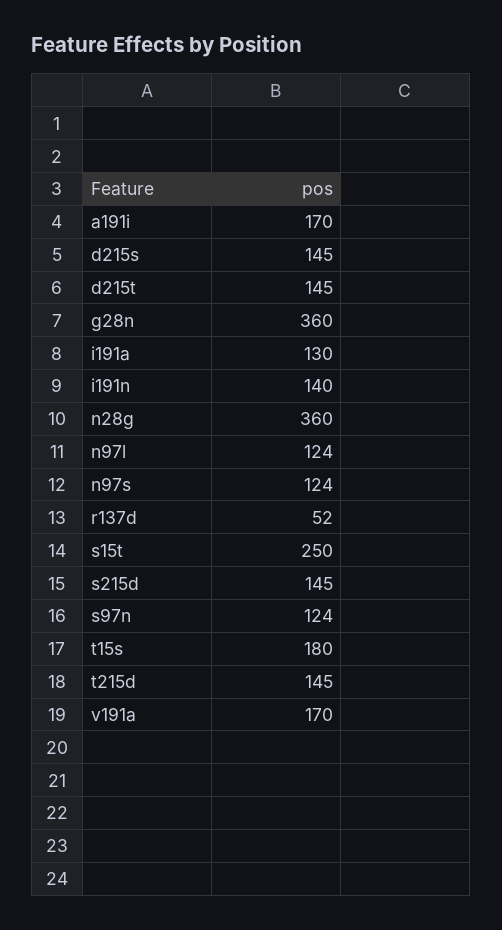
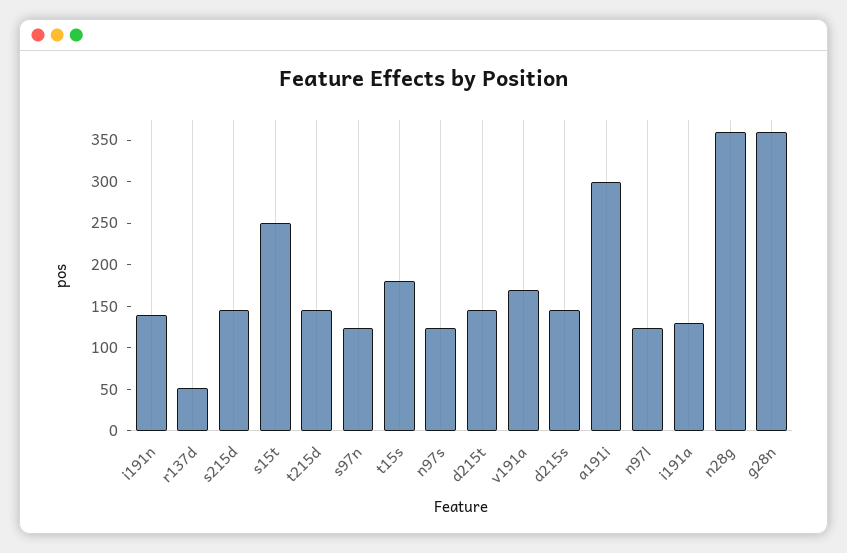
a191i: 170 -> 300

